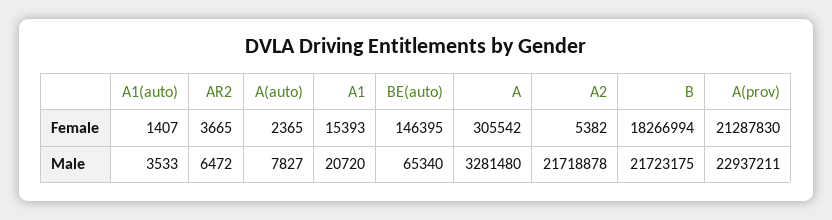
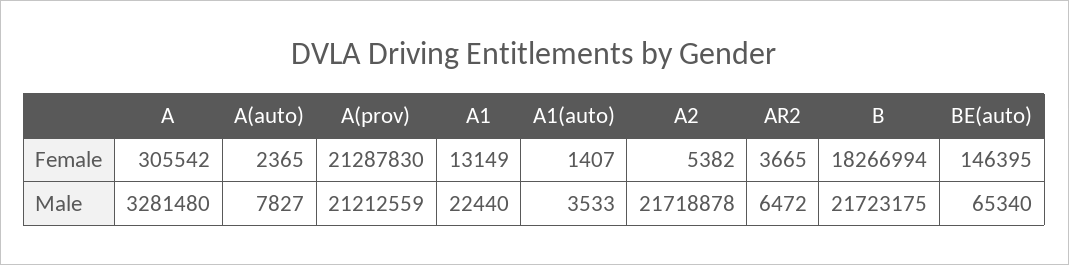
A1, Female: 15393 -> 13149
A1, Male: 20720 -> 22440
A(prov), Male: 22937211 -> 21212559

